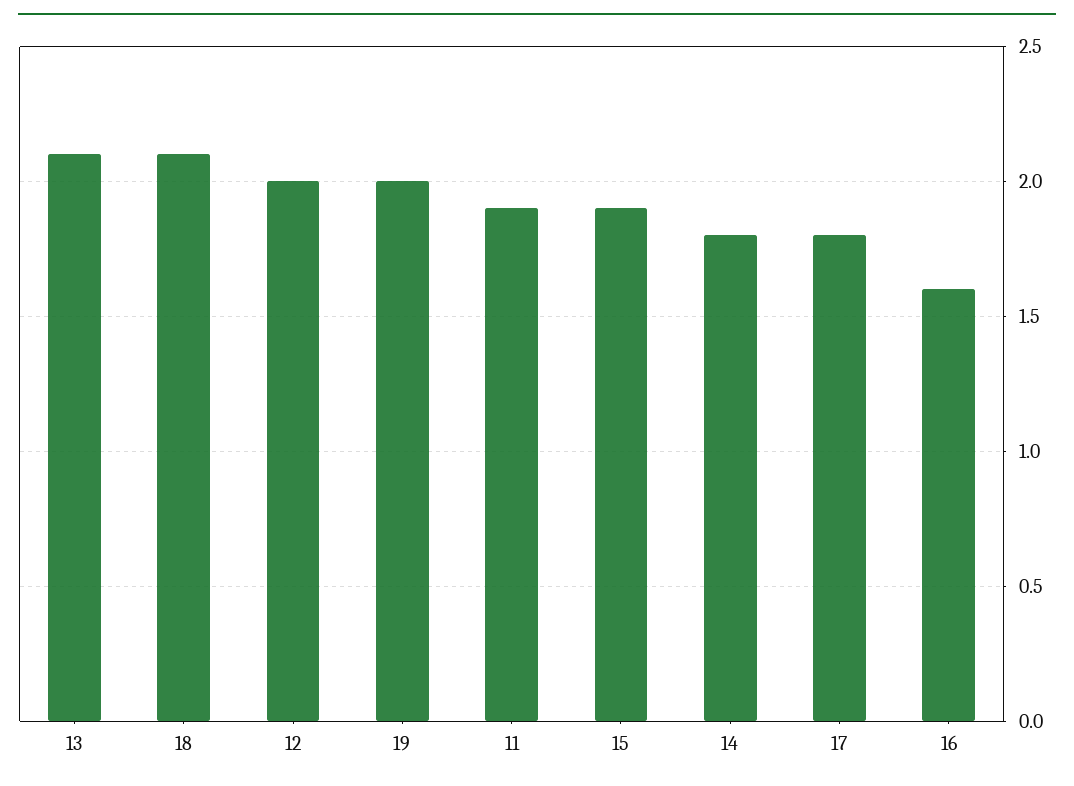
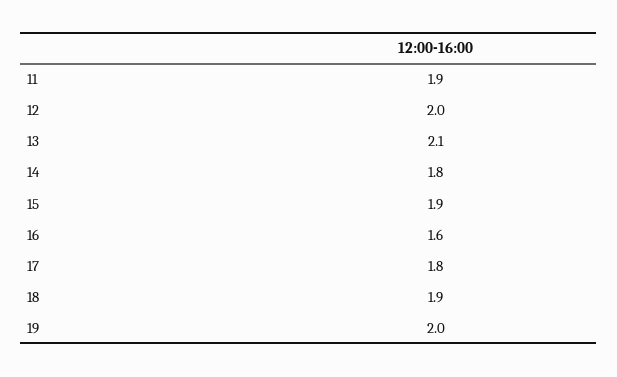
18: 2.1 -> 1.9

